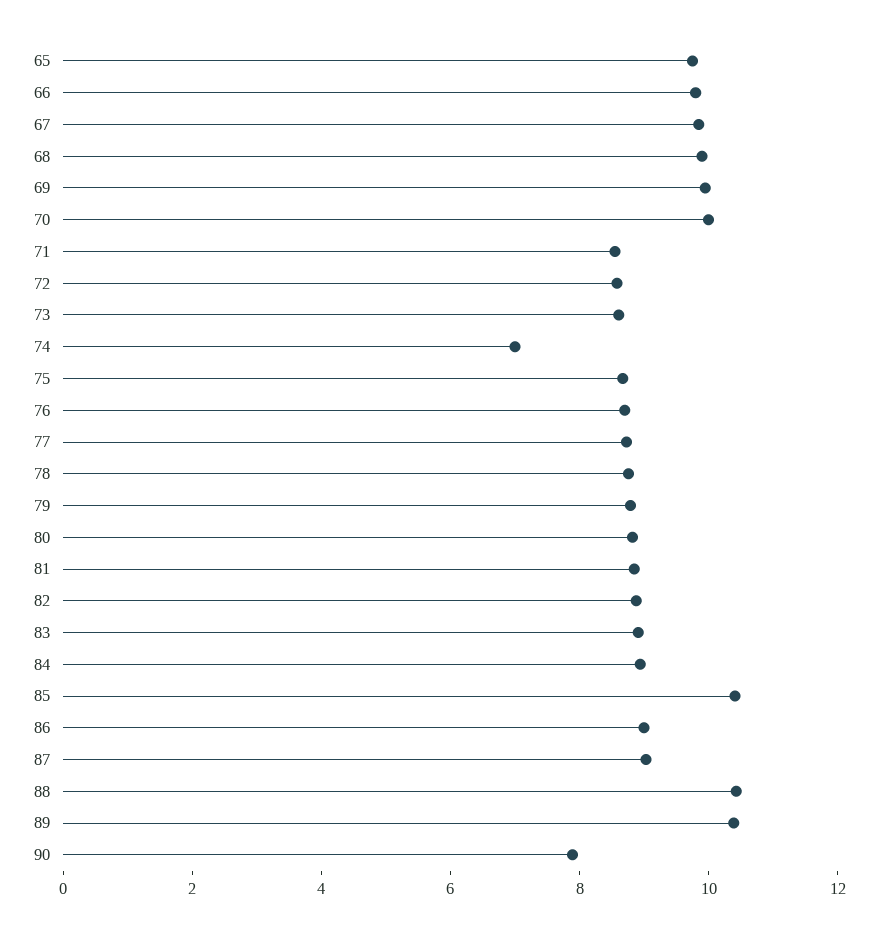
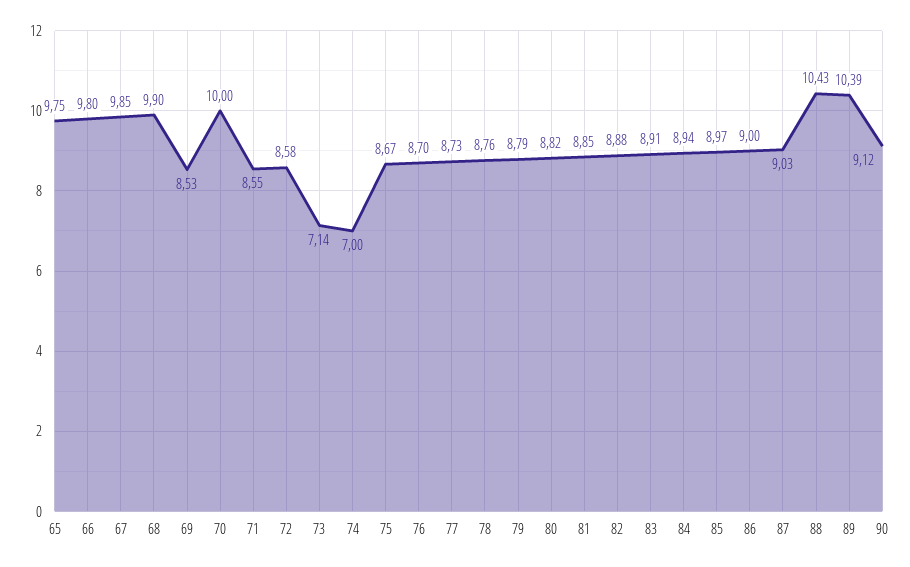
69: 10 -> 8.53
73: 8.5 -> 7.14
85: 10.5 -> 8.97
90: 8 -> 9.12

